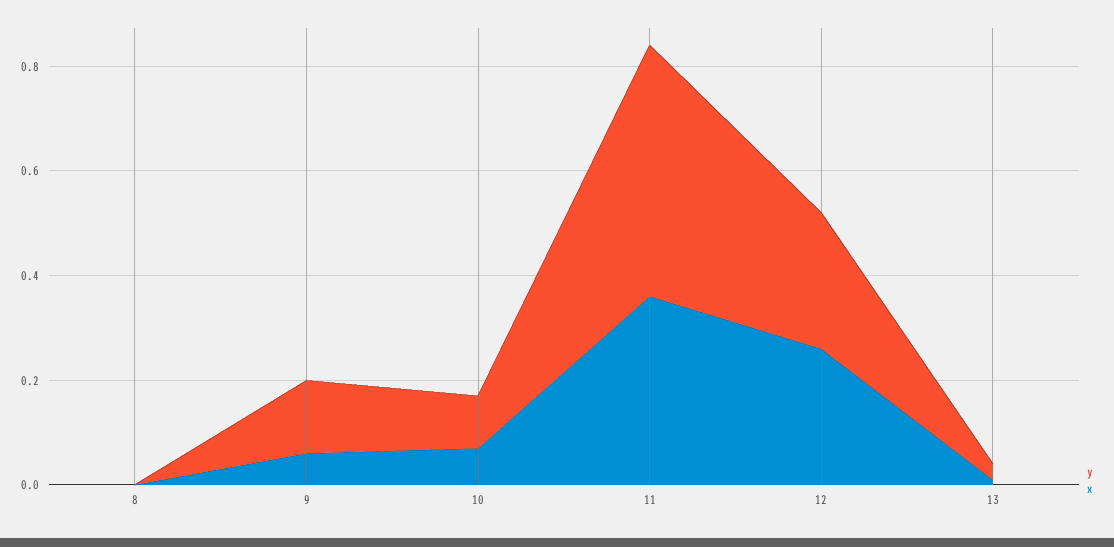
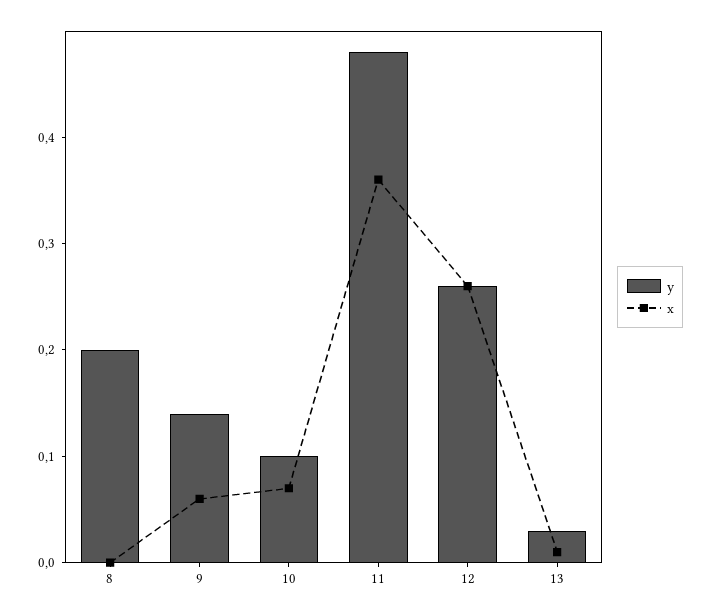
y, 8: 0 -> 0.2

